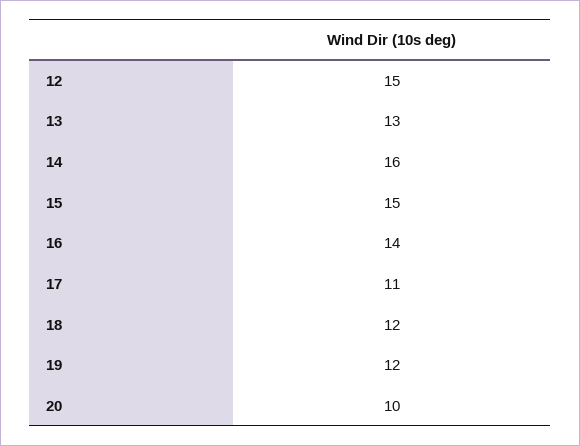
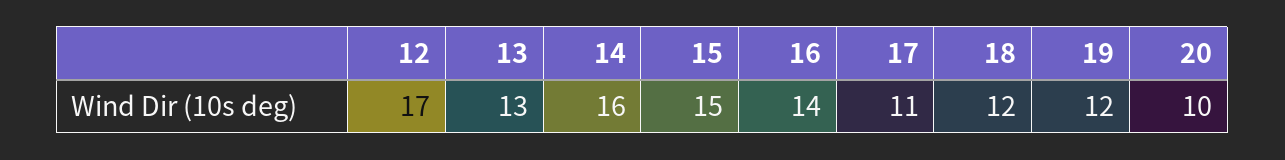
12: 15 -> 17

